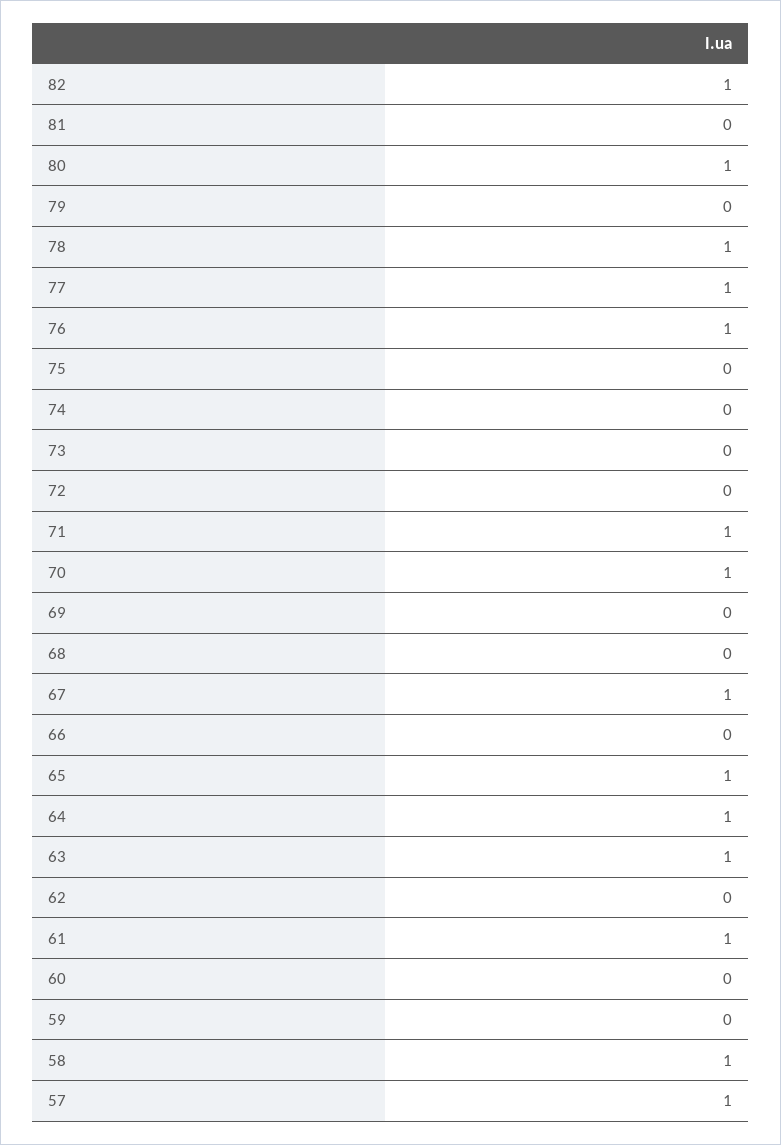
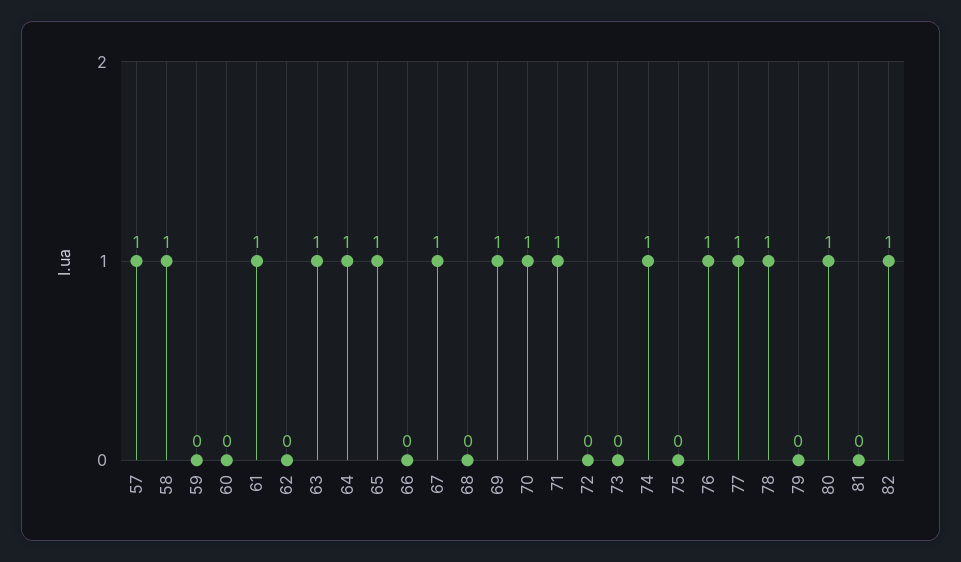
74: 0 -> 1
69: 0 -> 1

